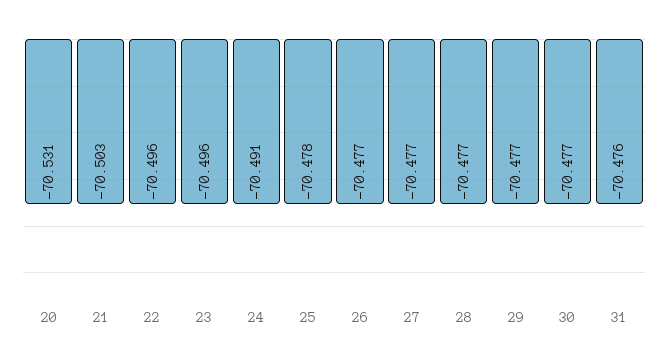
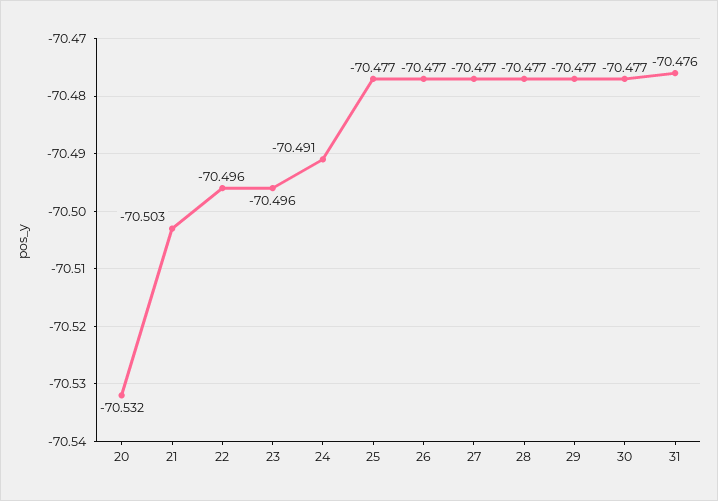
20: -70.531 -> -70.532
25: -70.478 -> -70.477

